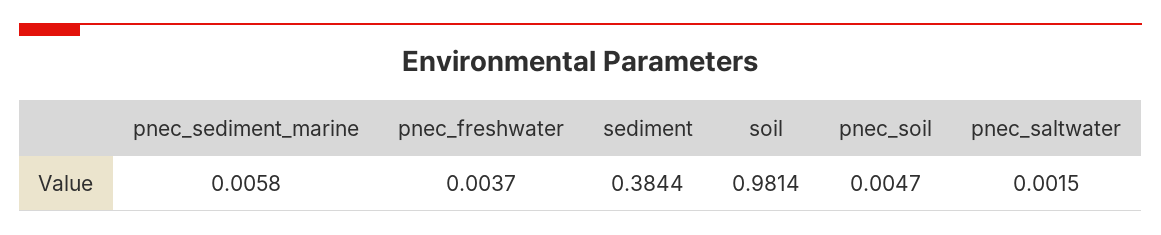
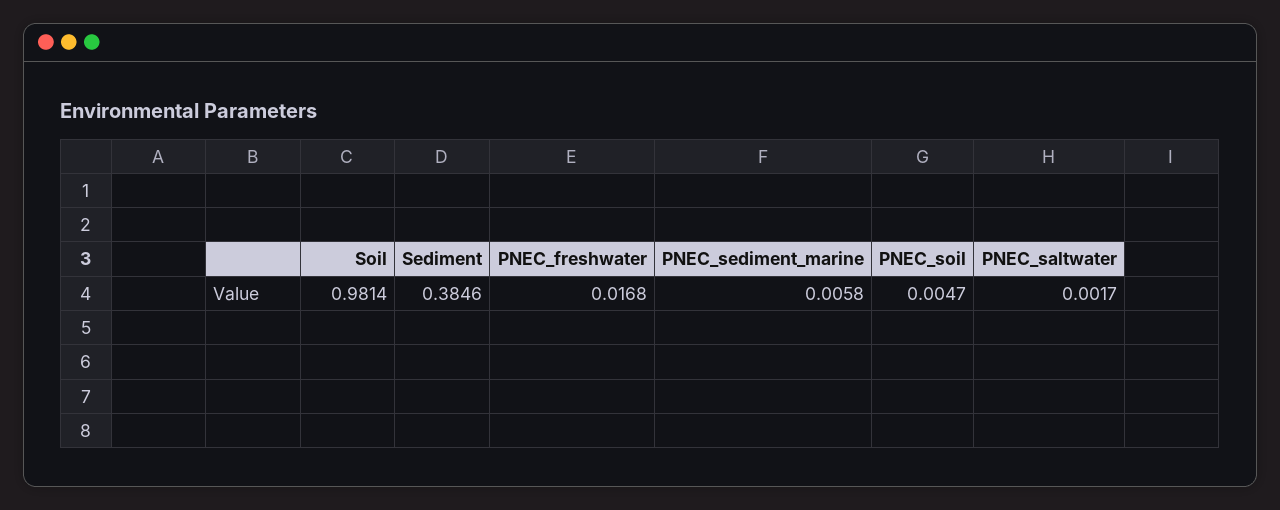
pnec_freshwater: 0.0037 -> 0.0168
sediment: 0.3844 -> 0.3846
pnec_saltwater: 0.0015 -> 0.0017

